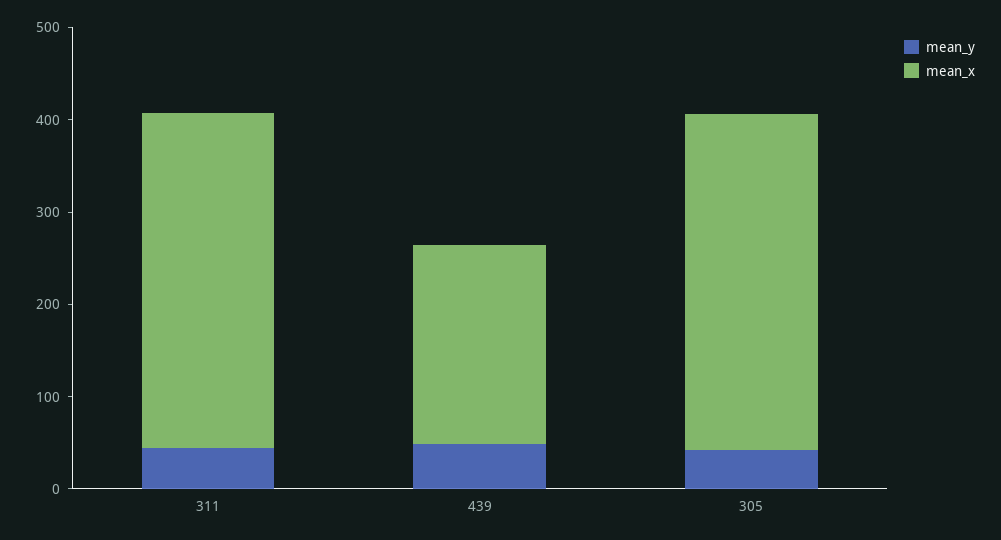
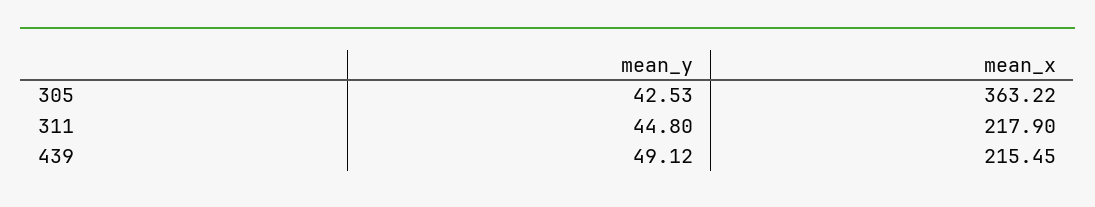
mean_x, 311: 360 -> 217.9

